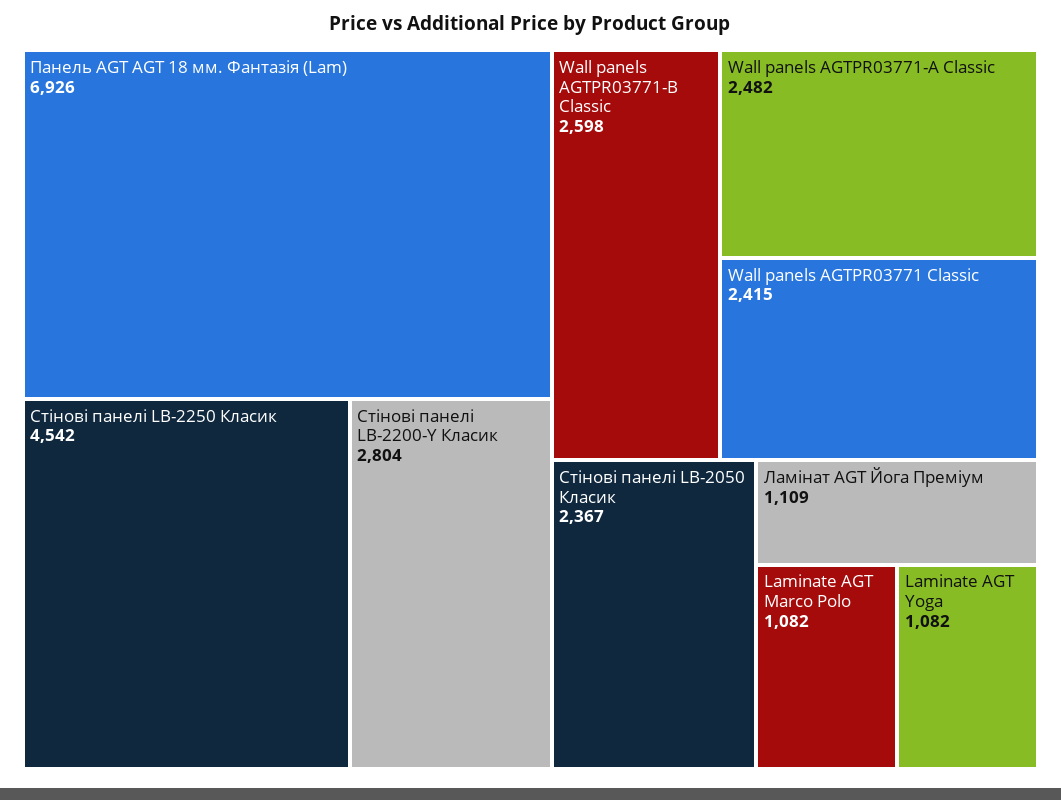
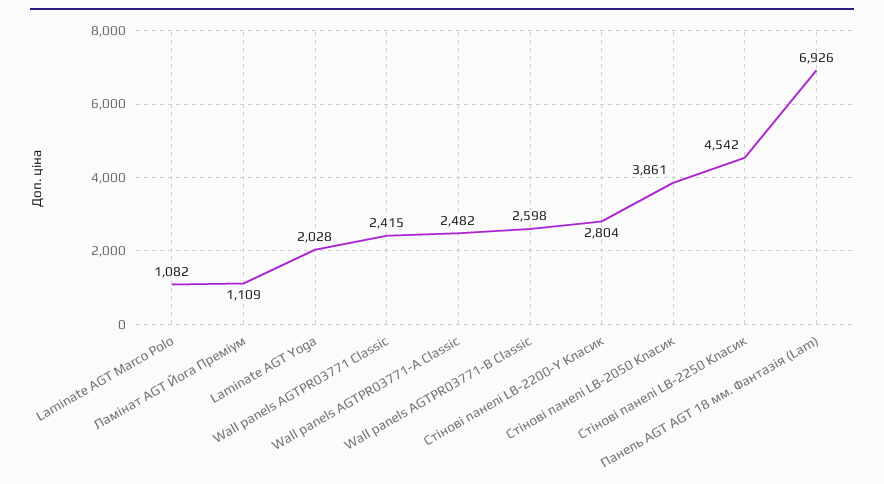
Стінові панелі LB-2050 Класик: 2367 -> 3861
Laminate AGT Yoga: 1082 -> 2028

